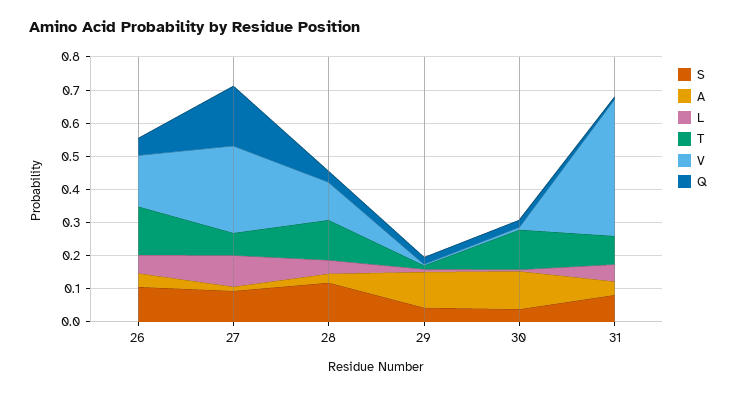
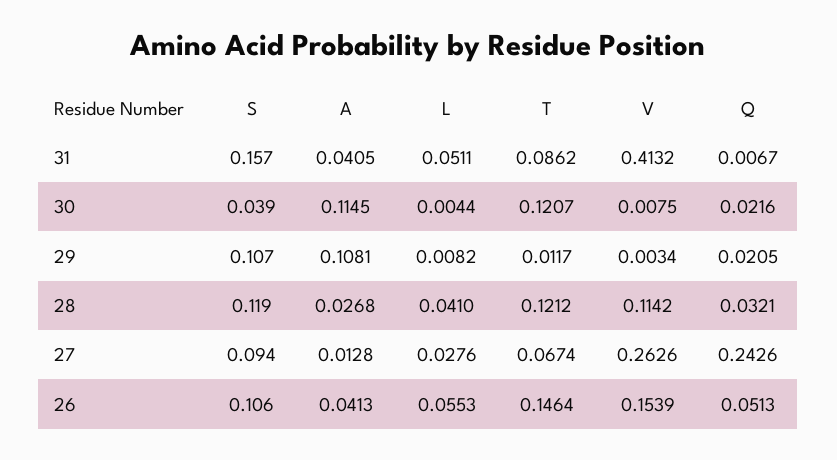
L, 27: 0.1 -> 0.0276
Q, 27: 0.175 -> 0.2426
S, 29: 0.05 -> 0.107
S, 31: 0.075 -> 0.157

